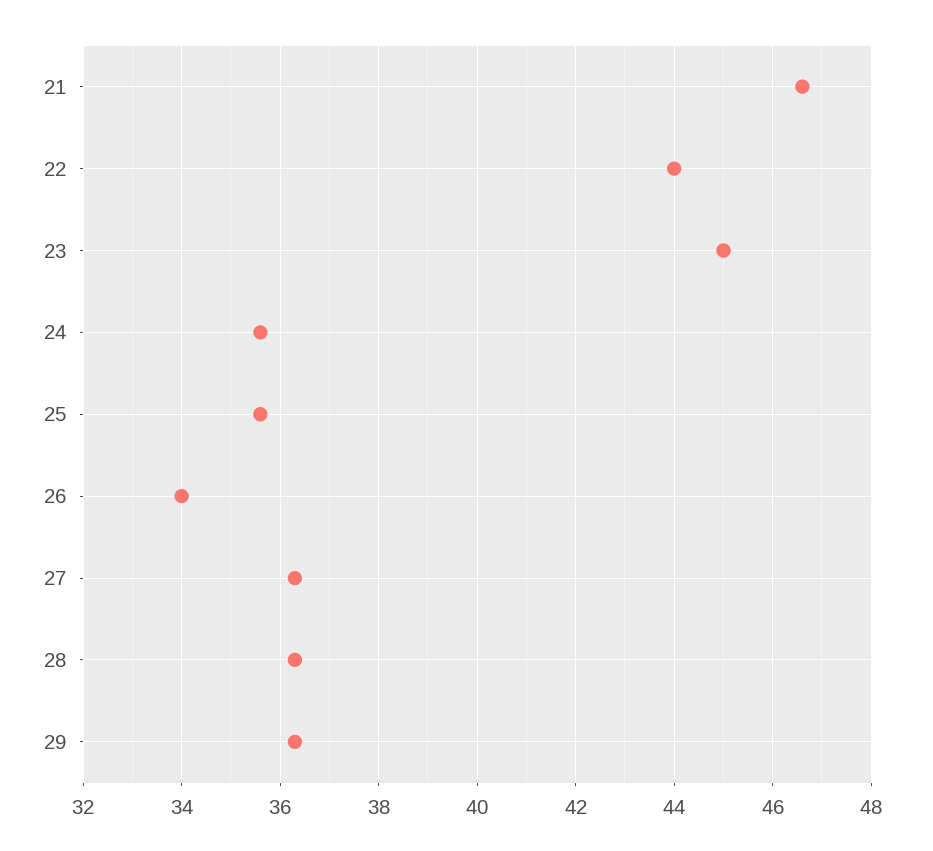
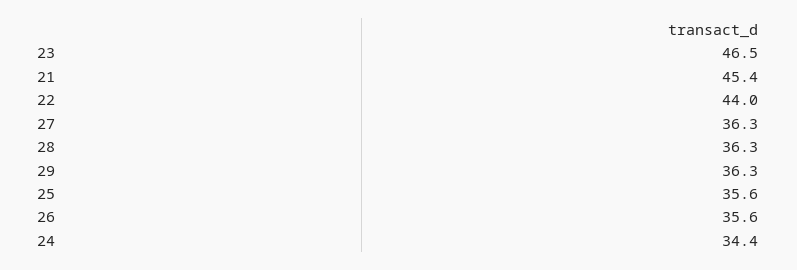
21: 46.5 -> 45.4
23: 45 -> 46.5
24: 35.5 -> 34.4
26: 34 -> 35.6

